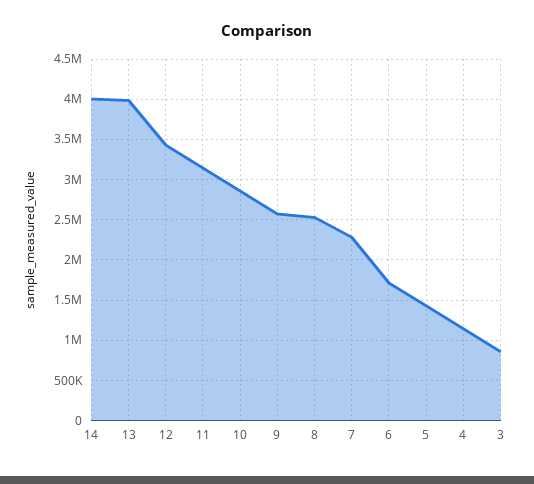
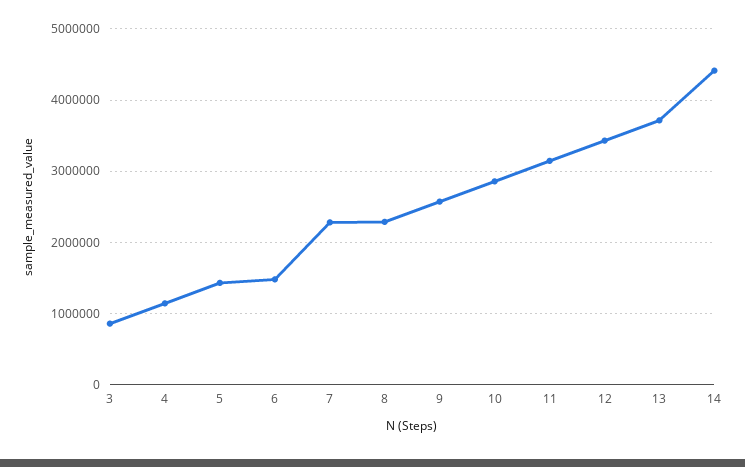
14: 4000000 -> 4400000
13: 4000000 -> 3700000
8: 2500000 -> 2300000
6: 1700000 -> 1500000

